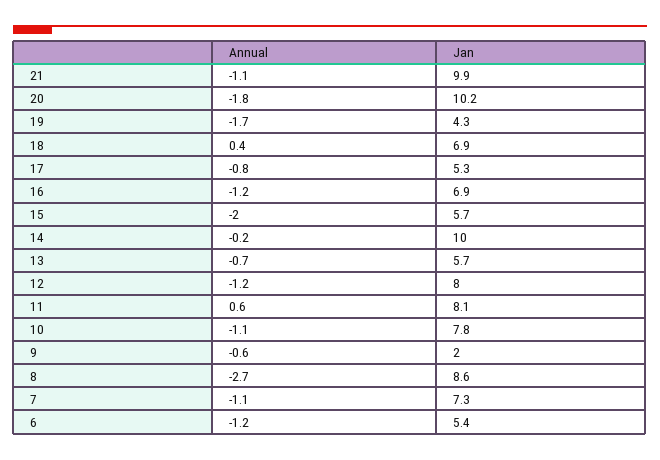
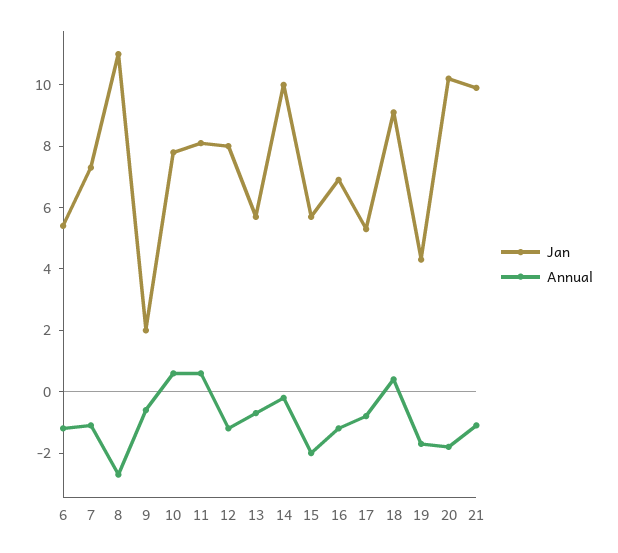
Jan, 18: 6.9 -> 9
Annual, 10: -1.1 -> 0.5
Jan, 8: 8.6 -> 11

